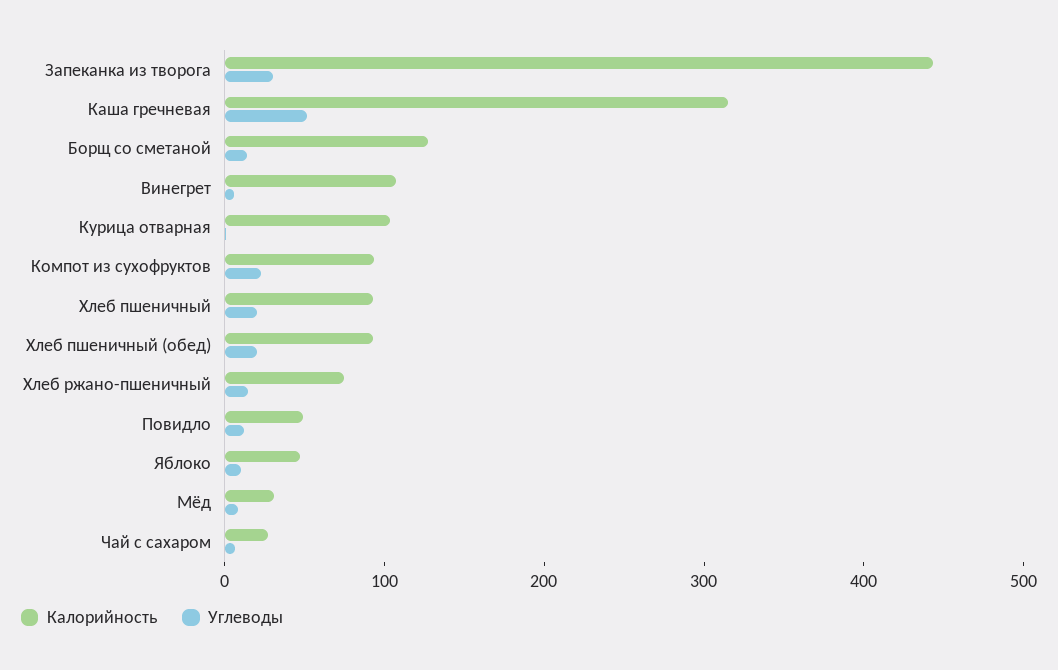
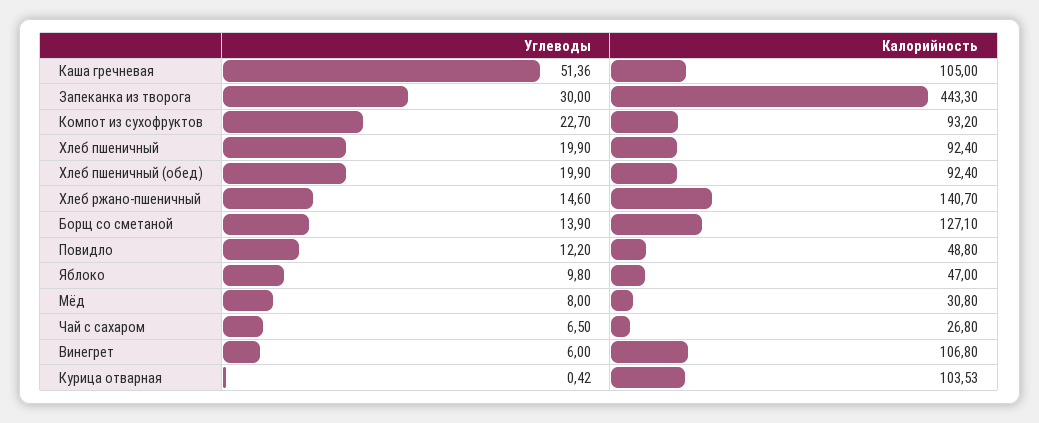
Калорийность, Каша гречневая: 320 -> 105
Калорийность, Хлеб ржано-пшеничный: 80 -> 140.7

